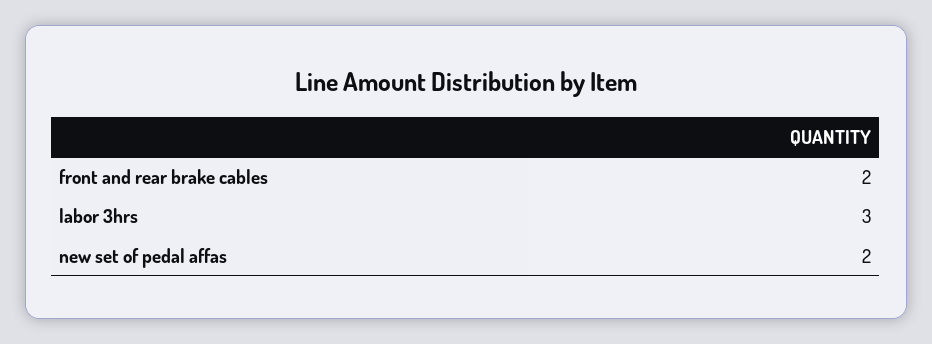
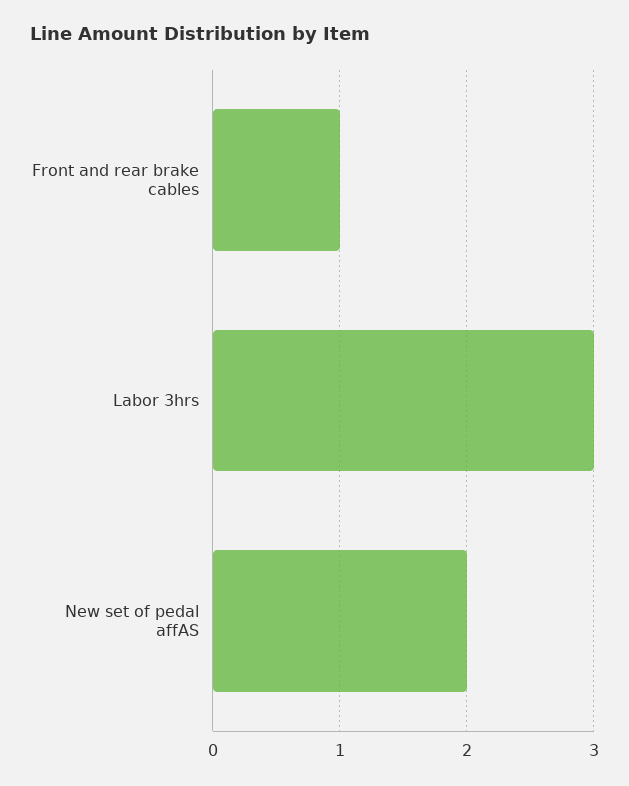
front and rear brake cables: 2 -> 1

